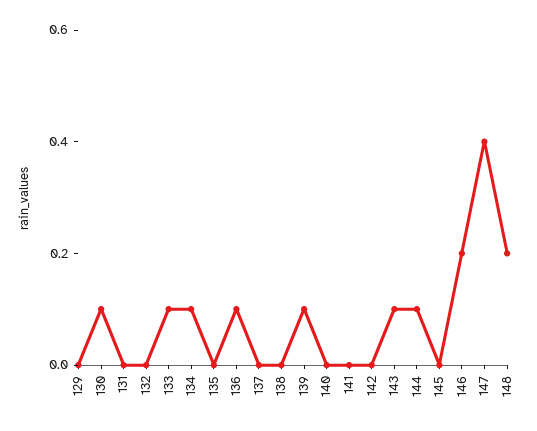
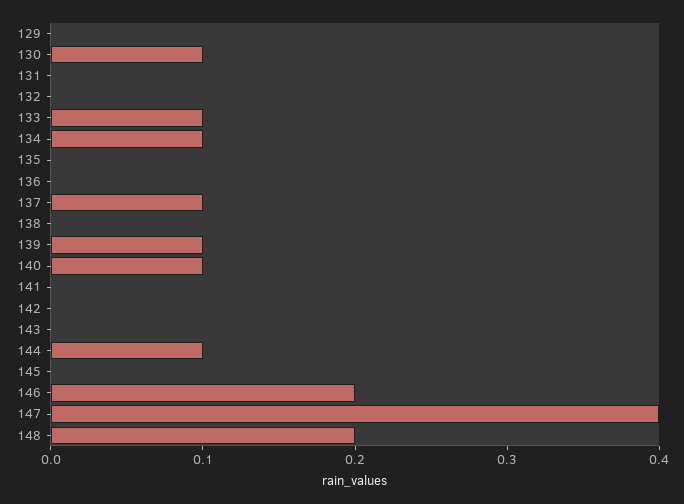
136: 0.1 -> 0
137: 0 -> 0.1
140: 0 -> 0.1
143: 0.1 -> 0

